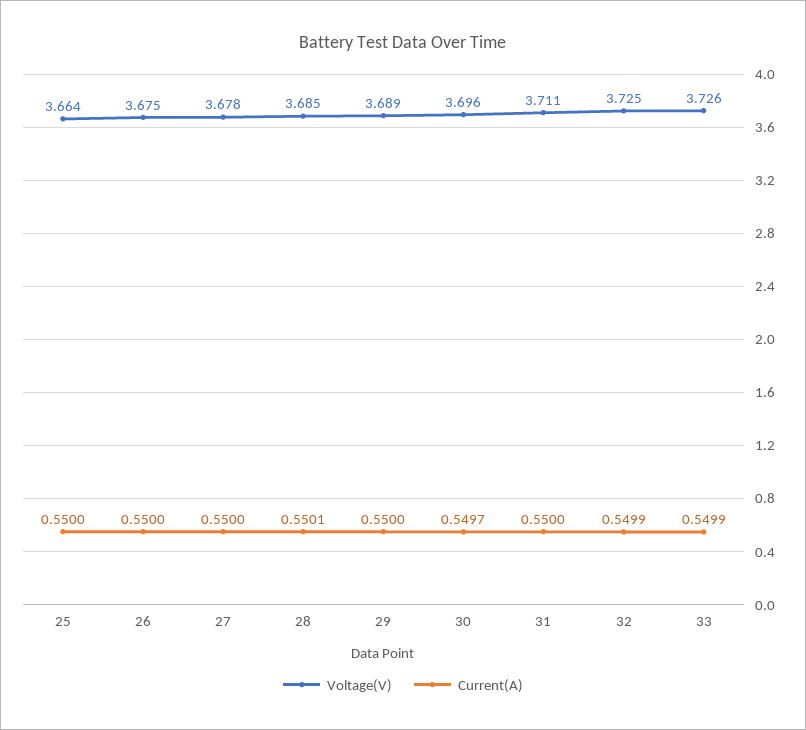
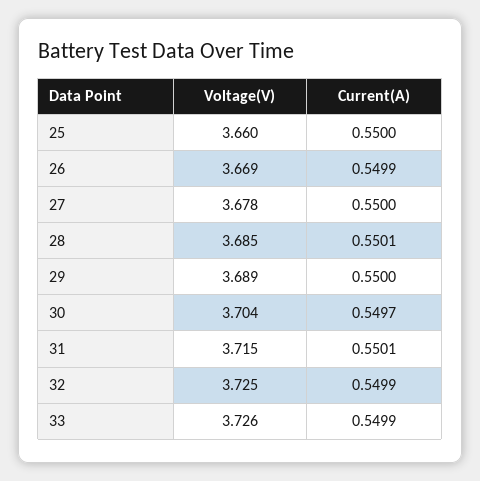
Voltage(V), 25: 3.664 -> 3.66
Voltage(V), 26: 3.675 -> 3.669
Current(A), 26: 0.55 -> 0.5499
Voltage(V), 30: 3.696 -> 3.704
Voltage(V), 31: 3.711 -> 3.715
Current(A), 31: 0.55 -> 0.5501

